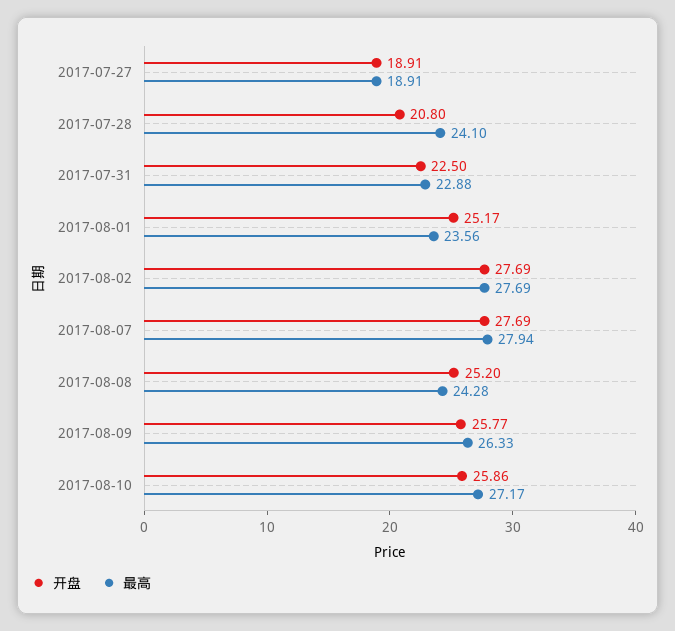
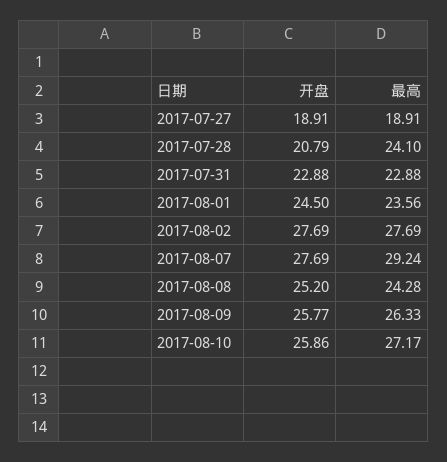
开盘, 2017-07-28: 20.8 -> 20.79
开盘, 2017-07-31: 22.5 -> 22.88
开盘, 2017-08-01: 25.17 -> 24.5
最高, 2017-08-07: 27.94 -> 29.24

